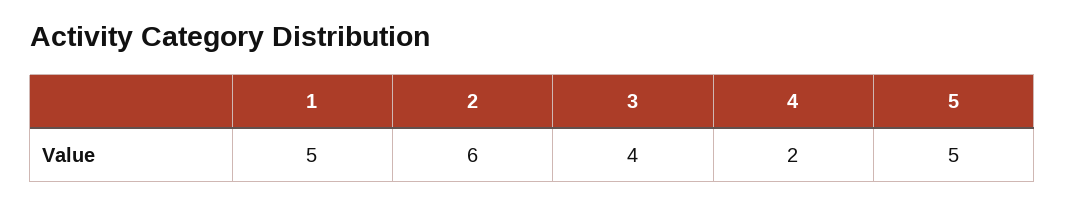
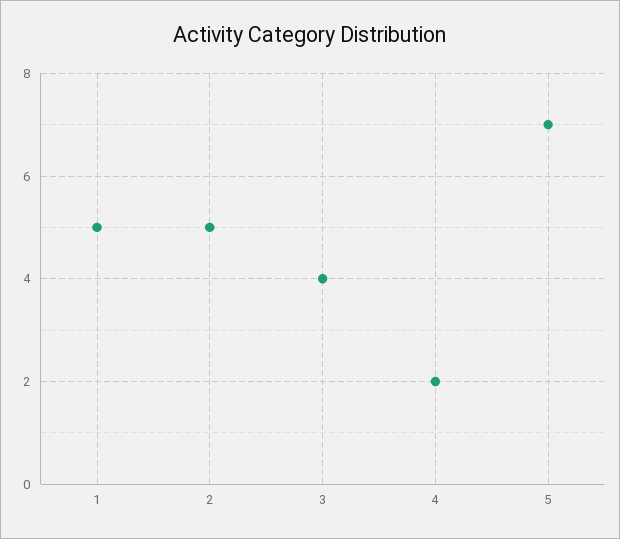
2: 6 -> 5
5: 5 -> 7

